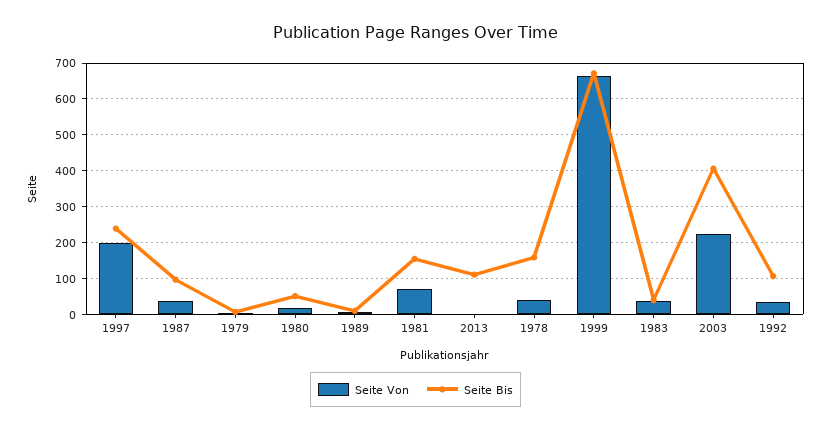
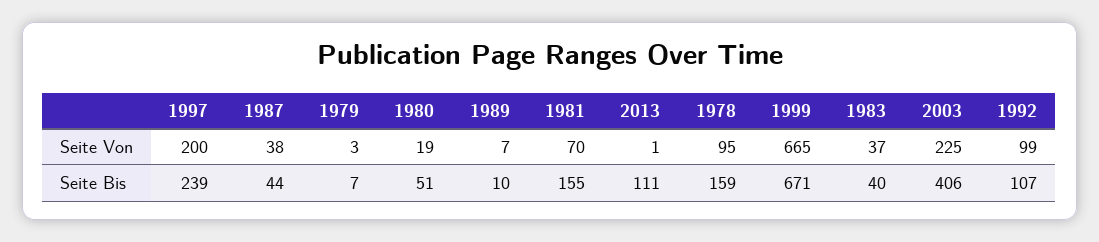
Seite Bis, 1987: 100 -> 44
Seite Von, 1978: 40 -> 95
Seite Von, 1992: 40 -> 99

